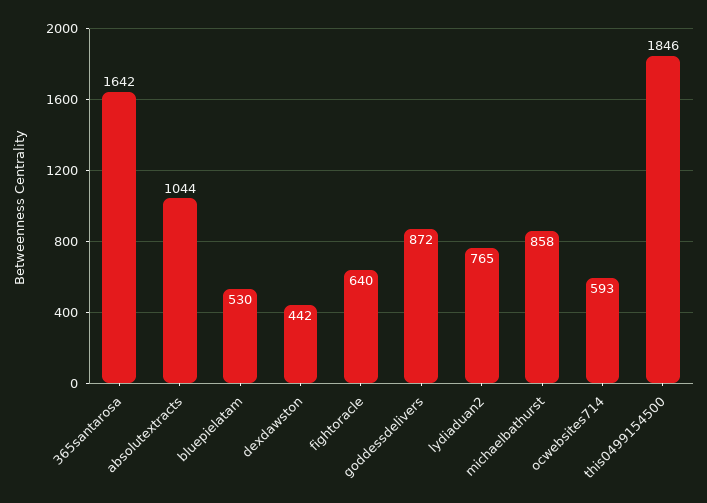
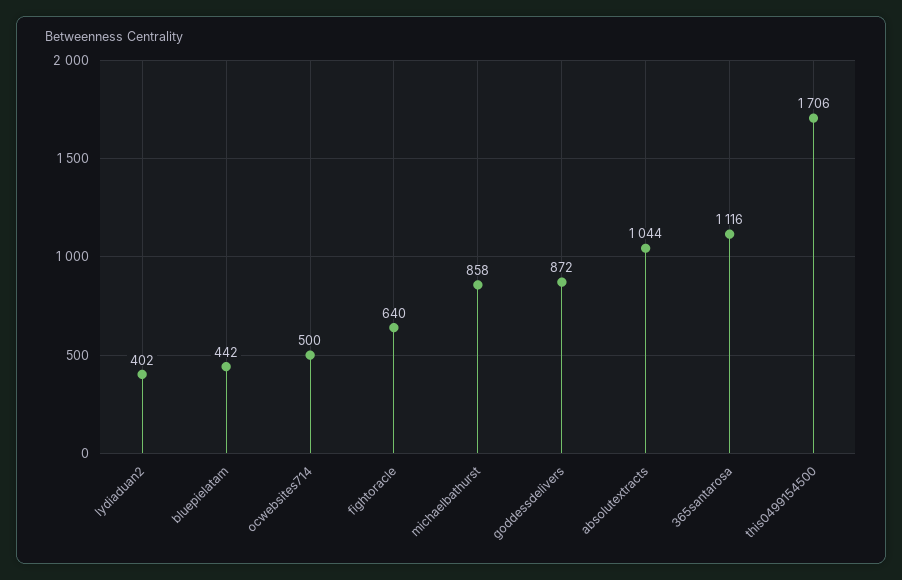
365santarosa: 1642 -> 1116
bluepielatam: 530 -> 442
dexdawston: 442 -> none
lydiaduan2: 765 -> 402
ocwebsites714: 593 -> 500
this0499154500: 1846 -> 1706

